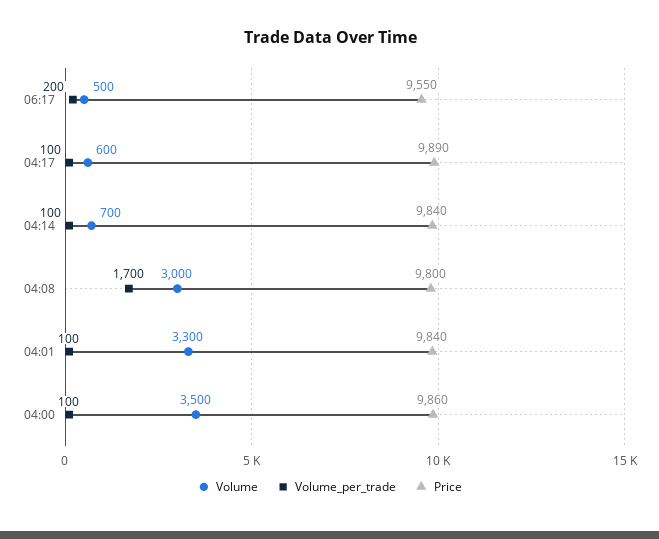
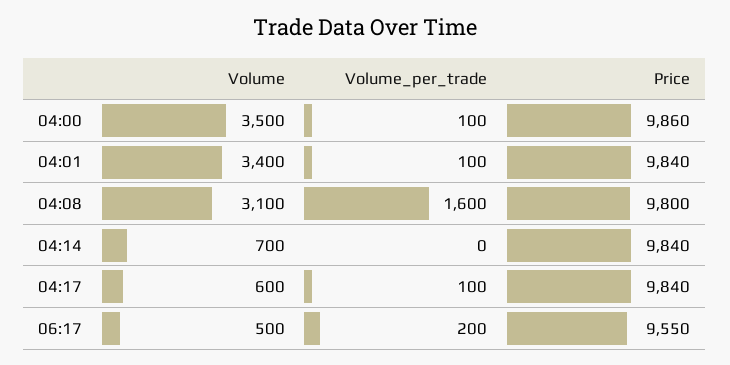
Price, 04:17: 9890 -> 9840
Volume_per_trade, 04:14: 100 -> 0
Volume, 04:08: 3000 -> 3100
Volume_per_trade, 04:08: 1700 -> 1600
Volume, 04:01: 3300 -> 3400

